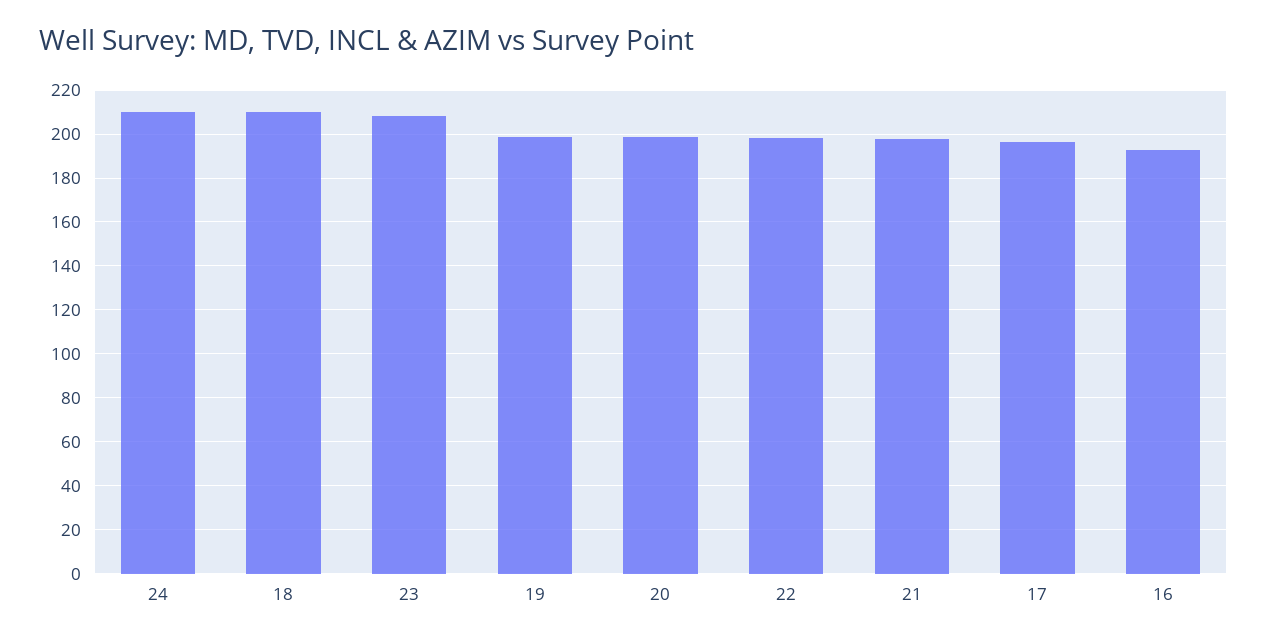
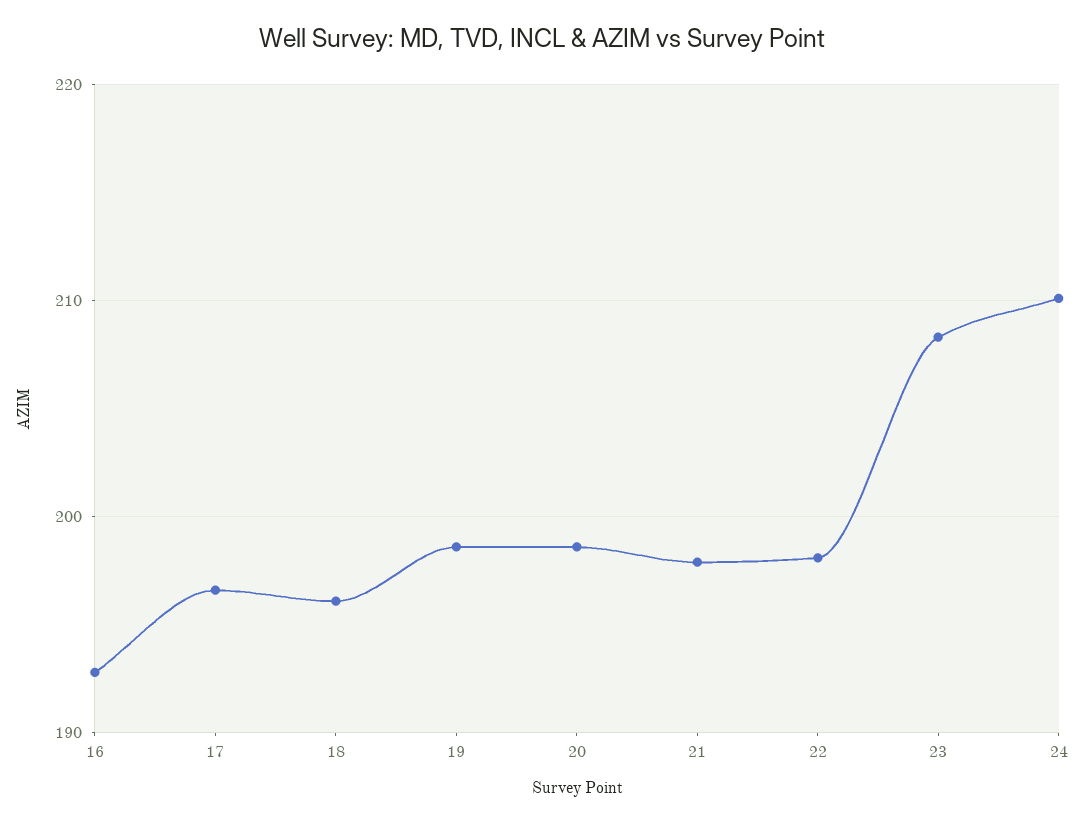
18: 210 -> 196

